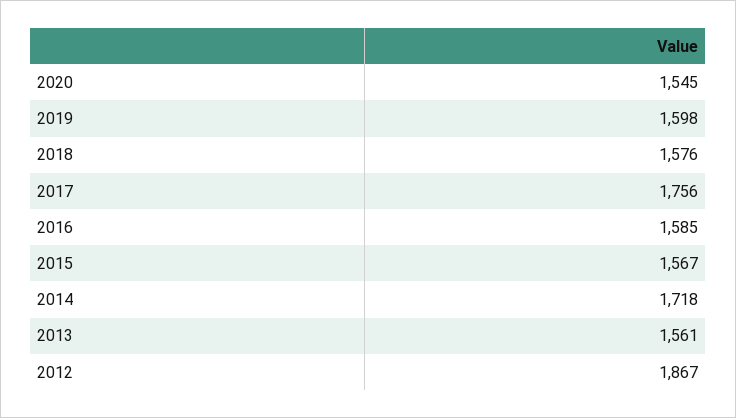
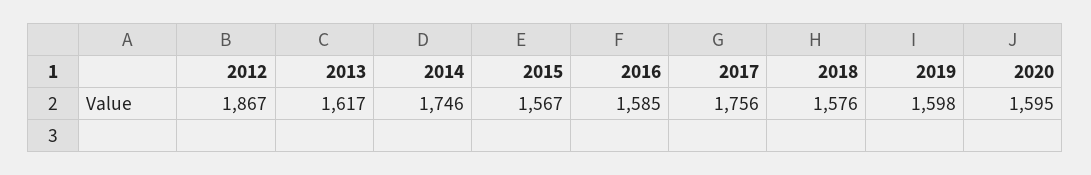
2020: 1545 -> 1595
2014: 1718 -> 1746
2013: 1561 -> 1617

